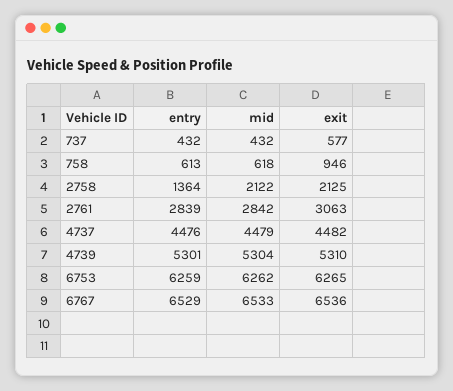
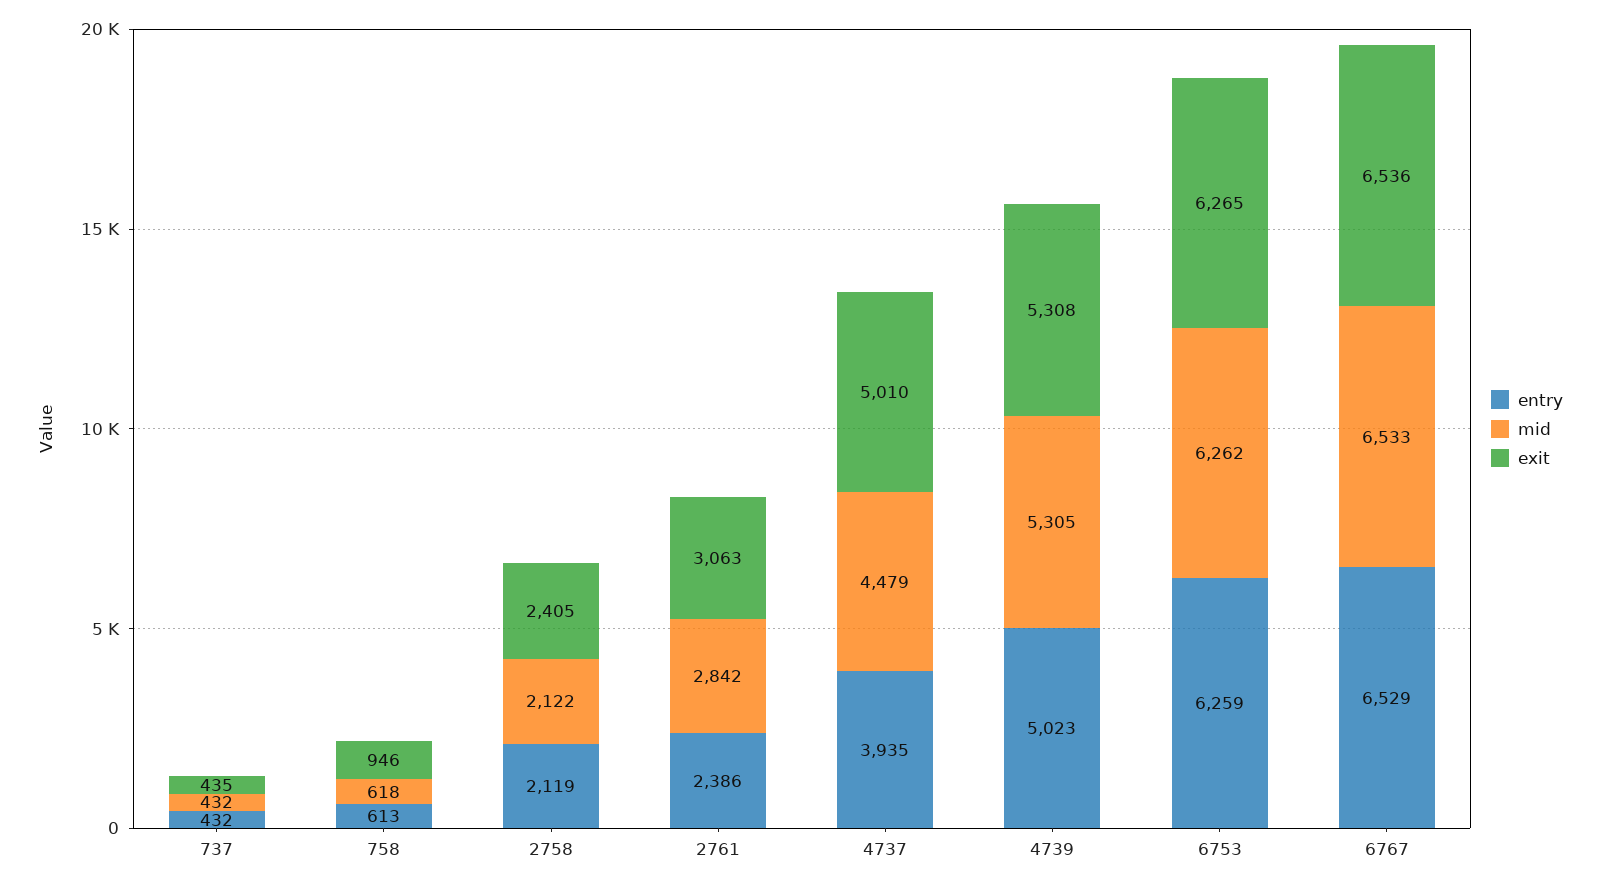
exit, 737: 577 -> 435
entry, 2758: 1364 -> 2119
exit, 2758: 2125 -> 2405
entry, 2761: 2839 -> 2386
entry, 4737: 4476 -> 3935
exit, 4737: 4482 -> 5010
entry, 4739: 5301 -> 5023
mid, 4739: 5304 -> 5305
exit, 4739: 5310 -> 5308

